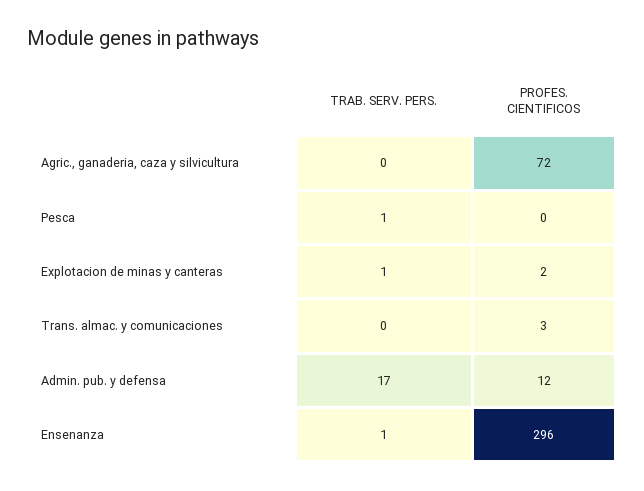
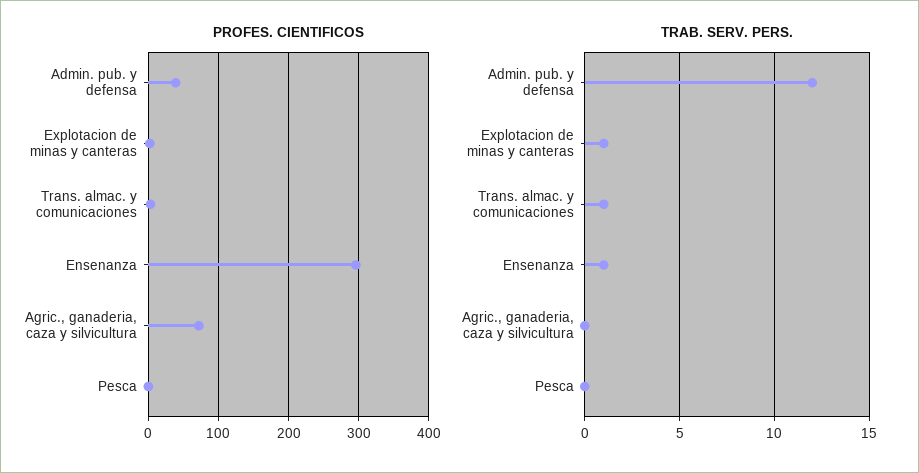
TRAB. SERV. PERS., Pesca: 1 -> 0
TRAB. SERV. PERS., Trans. almac. y comunicaciones: 0 -> 1
TRAB. SERV. PERS., Admin. pub. y defensa: 17 -> 12
PROFES. CIENTIFICOS, Admin. pub. y defensa: 12 -> 40

